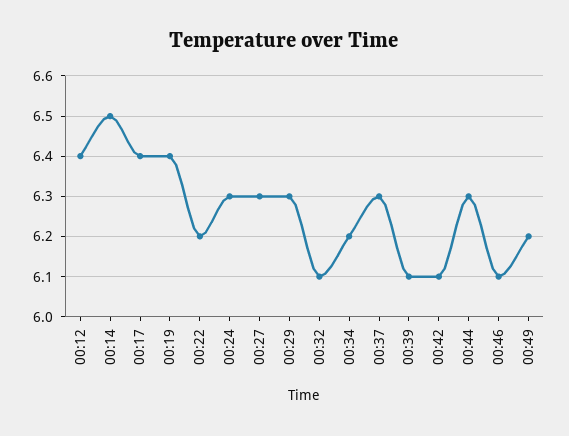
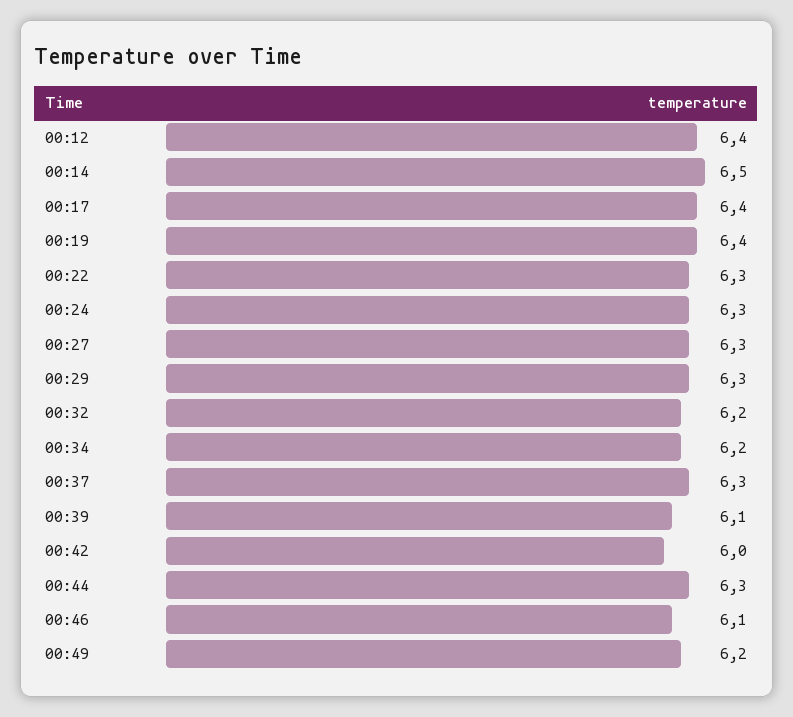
00:22: 6.2 -> 6.3
00:32: 6.1 -> 6.2
00:42: 6.1 -> 6

